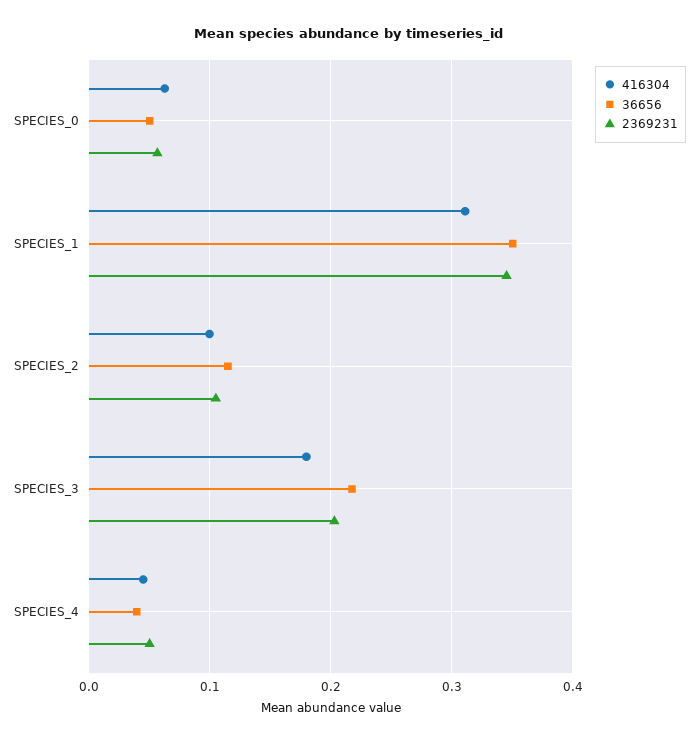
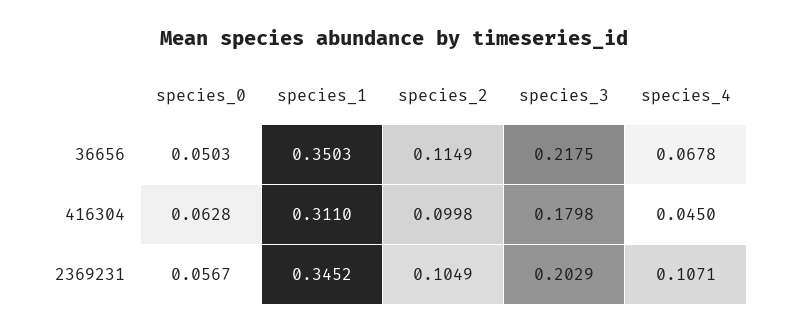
36656, SPECIES_4: 0.04 -> 0.0678
2369231, SPECIES_4: 0.05 -> 0.1071

